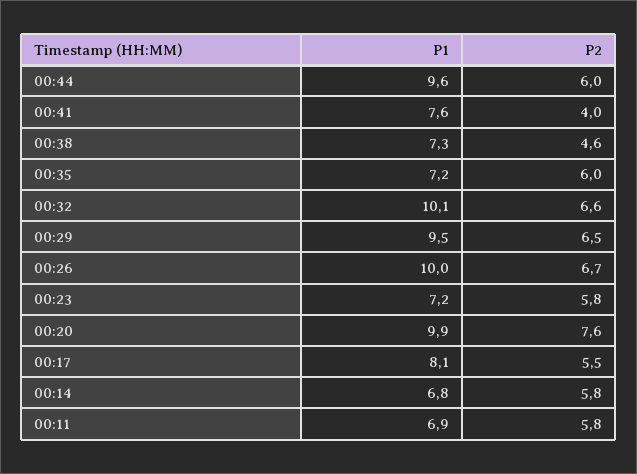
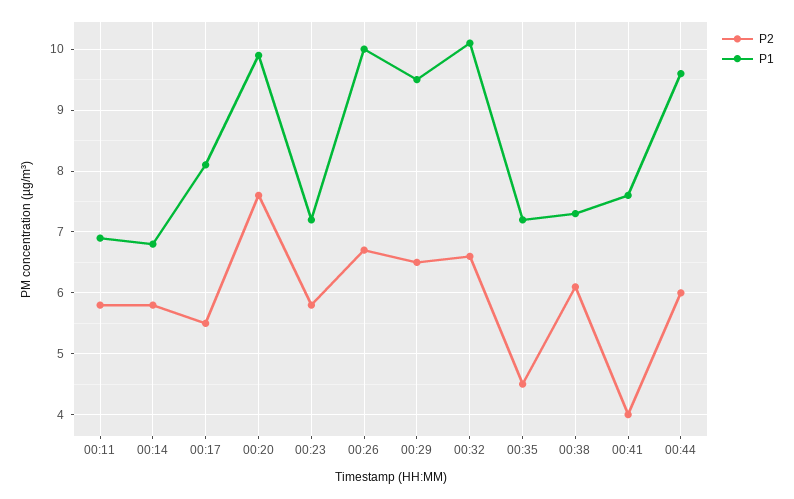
P2, 00:38: 4.6 -> 6.1
P2, 00:35: 6 -> 4.5

